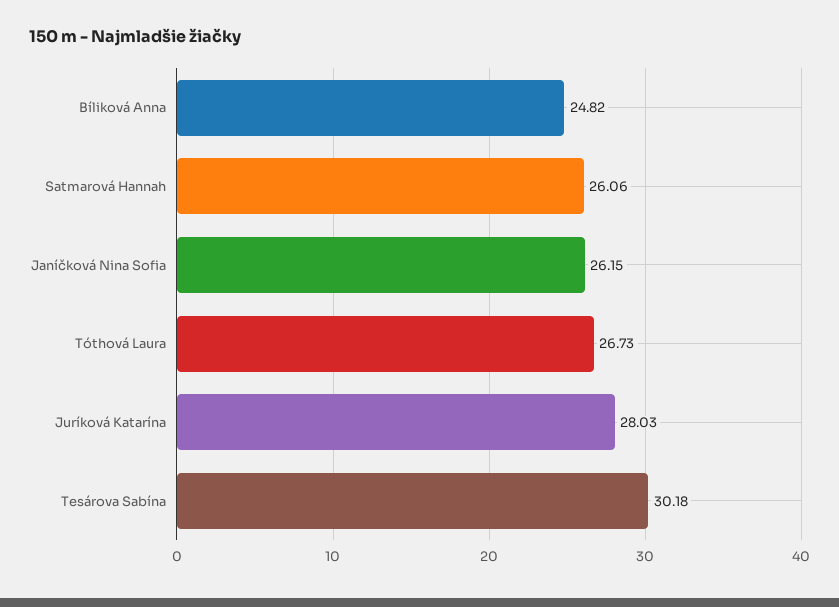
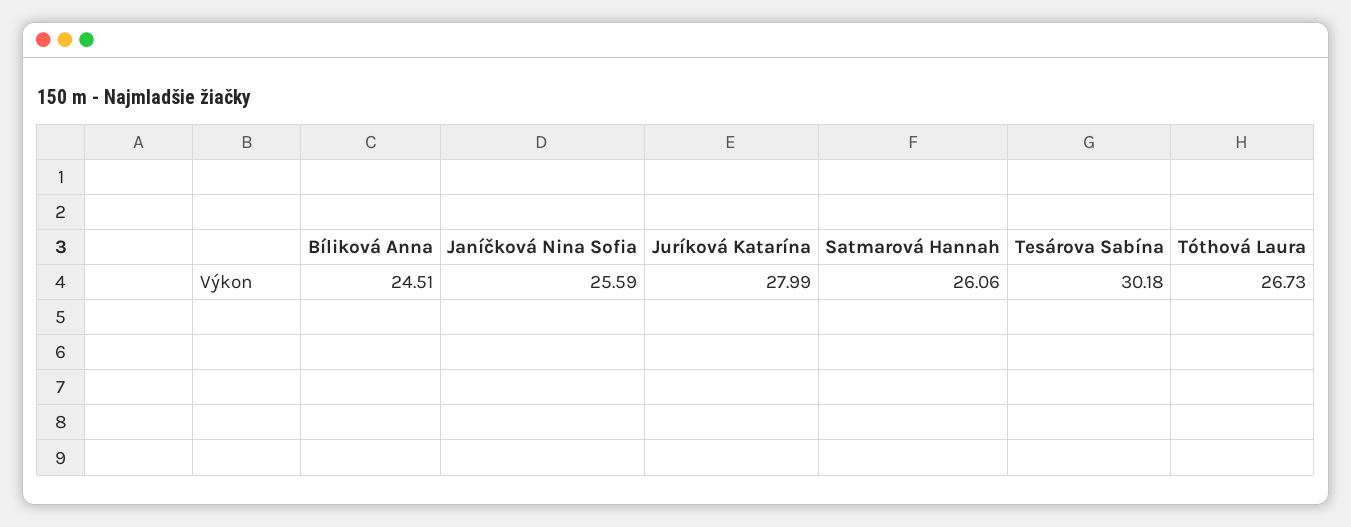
Bíliková Anna: 24.82 -> 24.51
Janíčková Nina Sofia: 26.15 -> 25.59
Juríková Katarína: 28.03 -> 27.99

